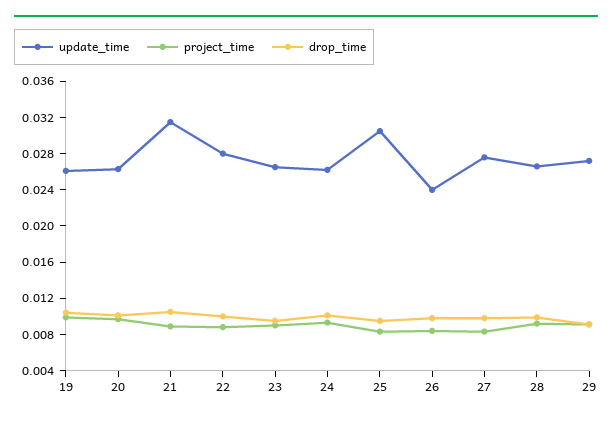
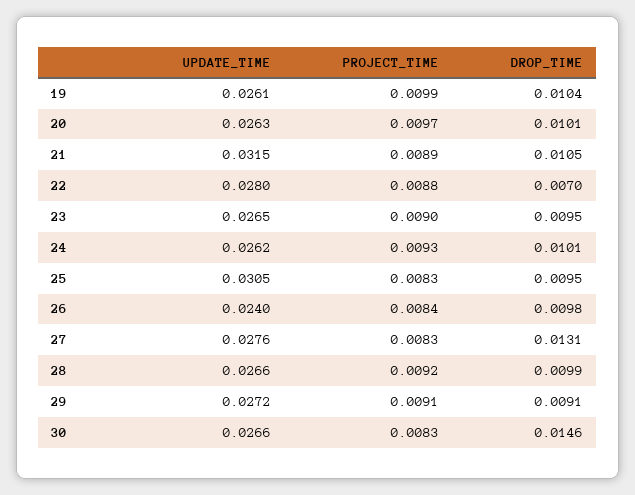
drop_time, 22: 0.01 -> 0.007
drop_time, 27: 0.01 -> 0.0131
update_time, 30: none -> 0.0266
project_time, 30: none -> 0.0083
drop_time, 30: none -> 0.0146

